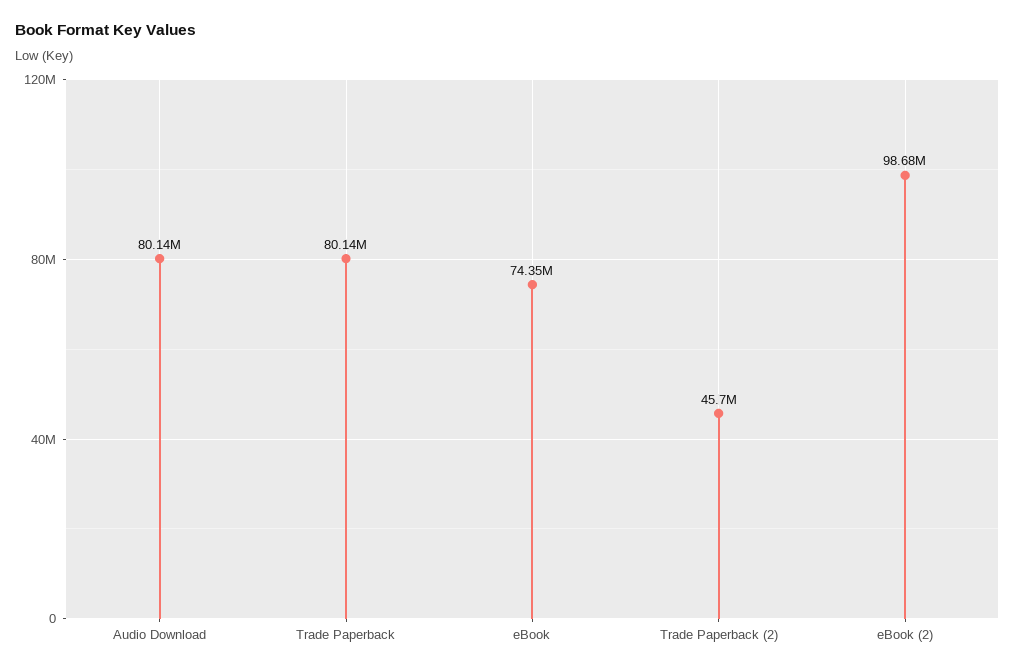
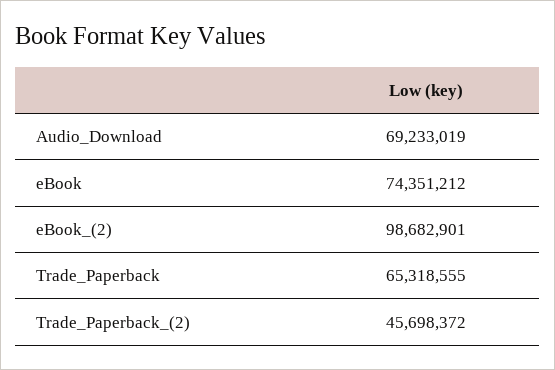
Audio Download: 80140000 -> 69233019
Trade Paperback: 80140000 -> 65318555

